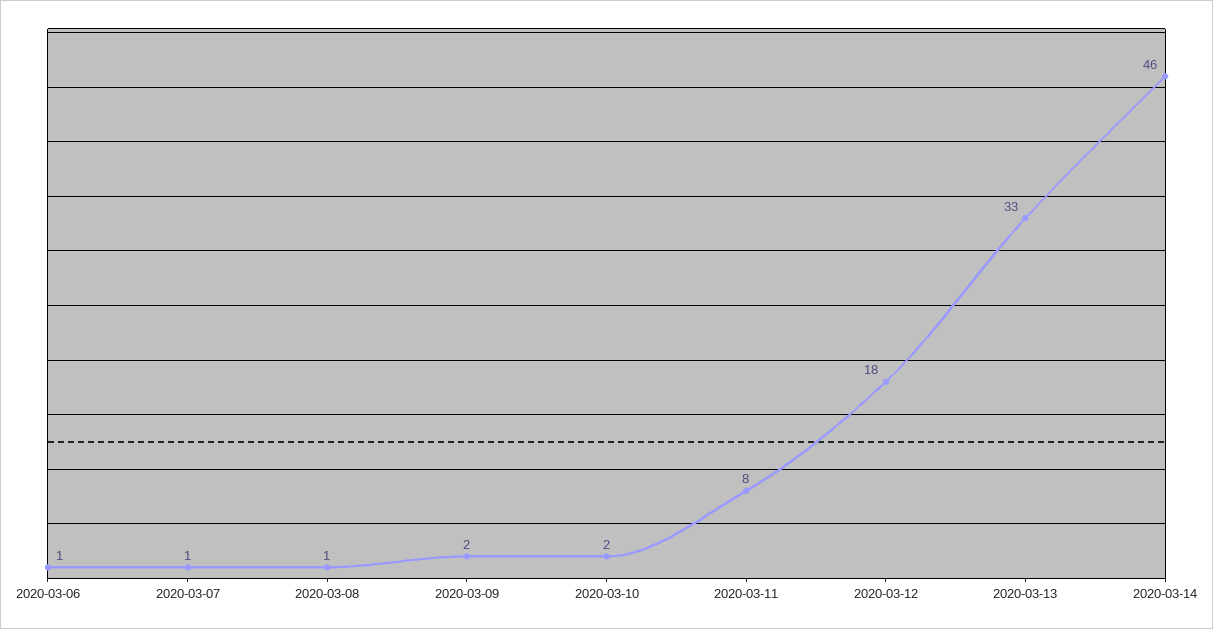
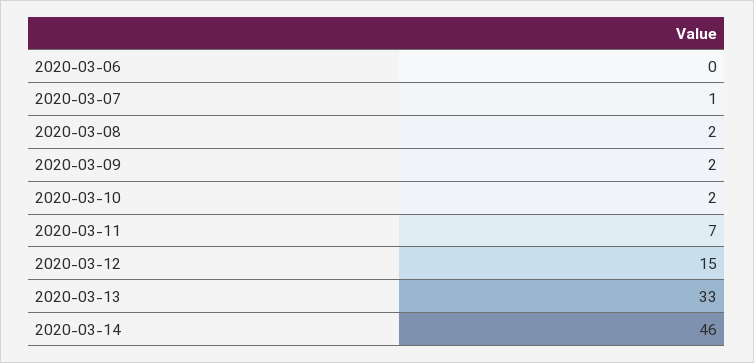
2020-03-06: 1 -> 0
2020-03-08: 1 -> 2
2020-03-11: 8 -> 7
2020-03-12: 18 -> 15

